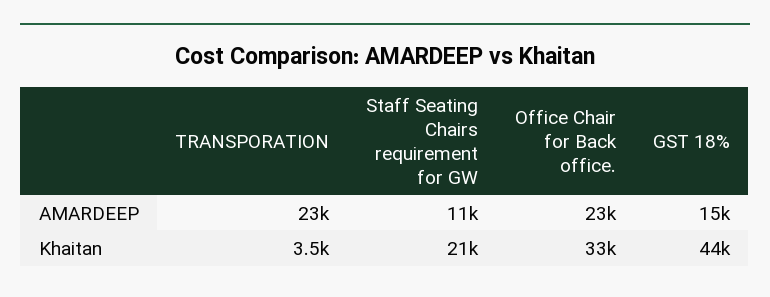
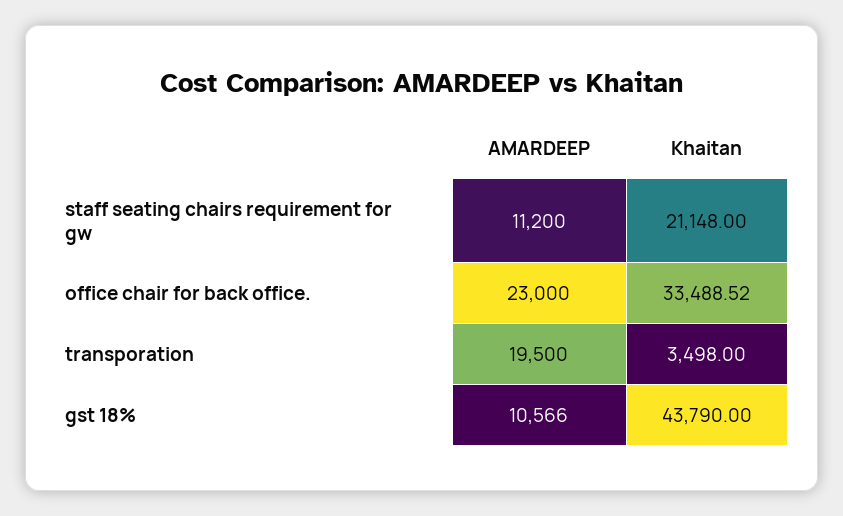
TRANSPORATION, AMARDEEP: 23000 -> 19500
GST 18%, AMARDEEP: 15000 -> 10566

